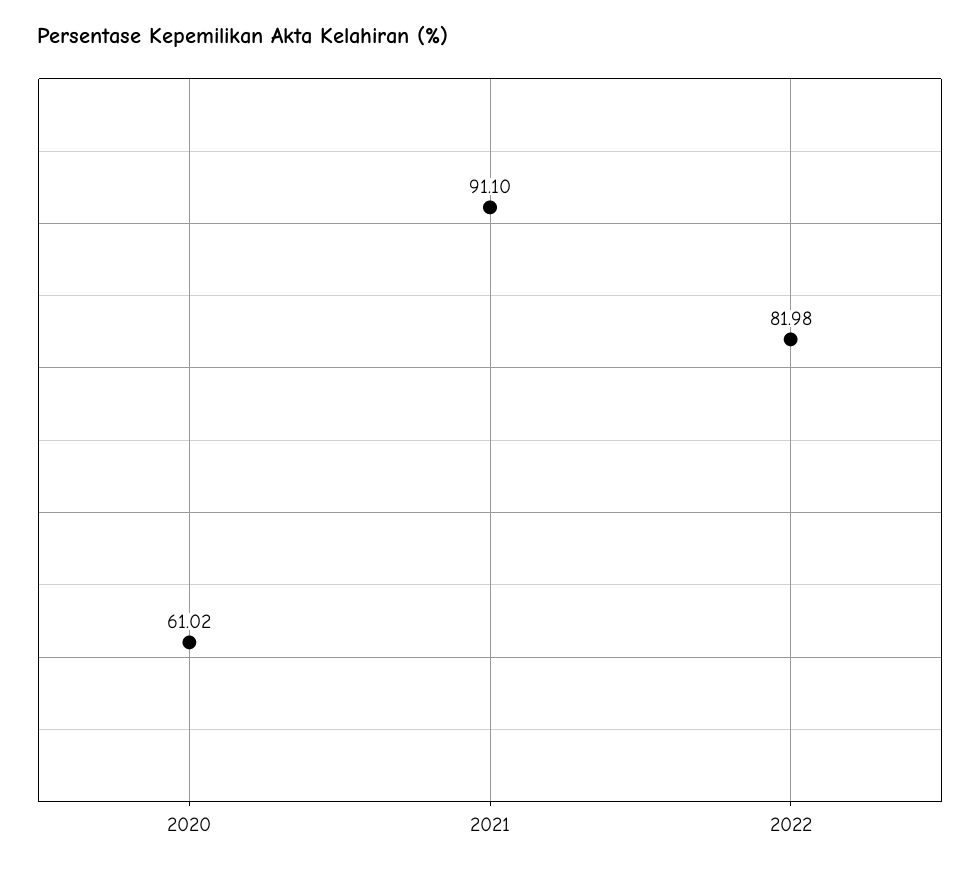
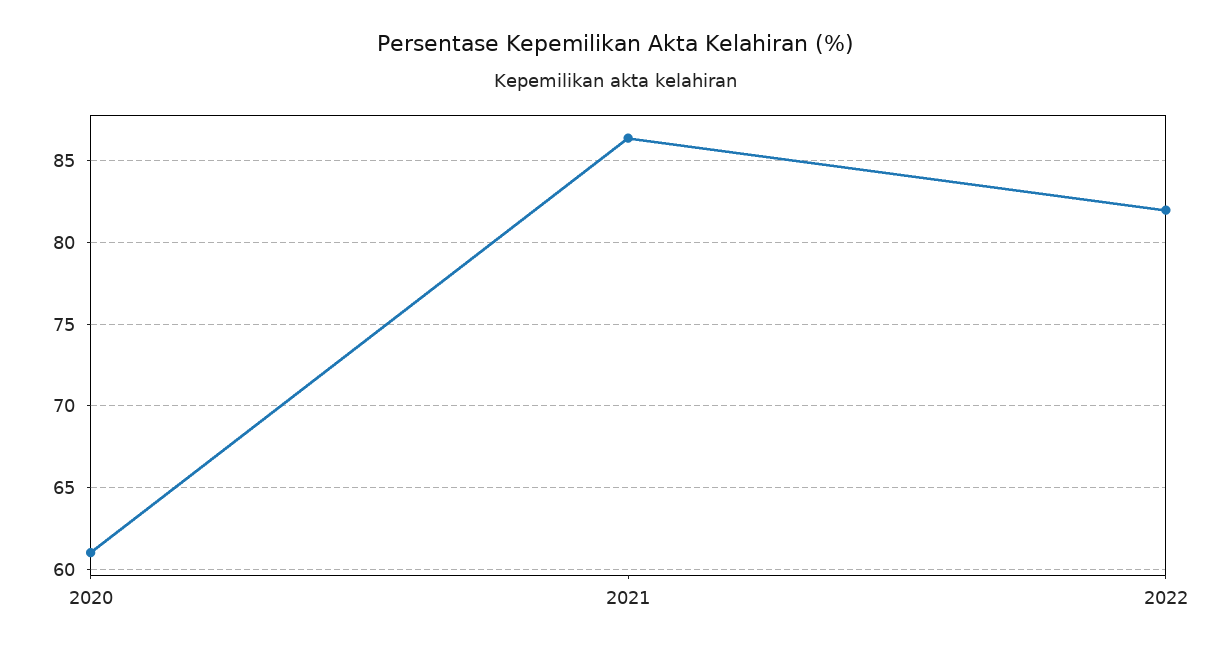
2021: 91.1 -> 86.5

